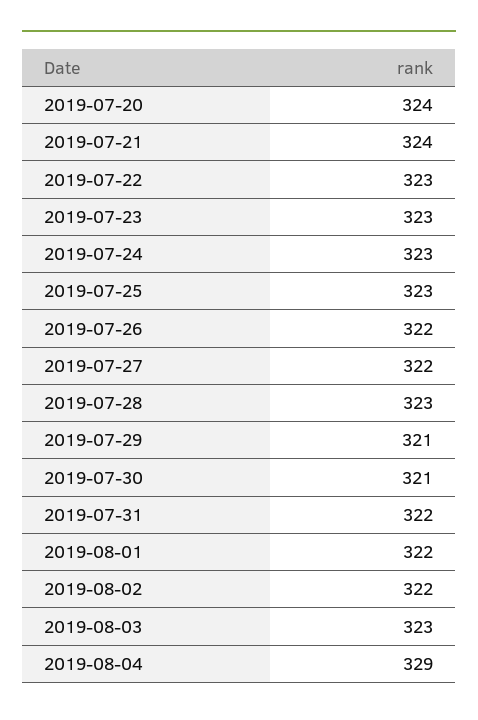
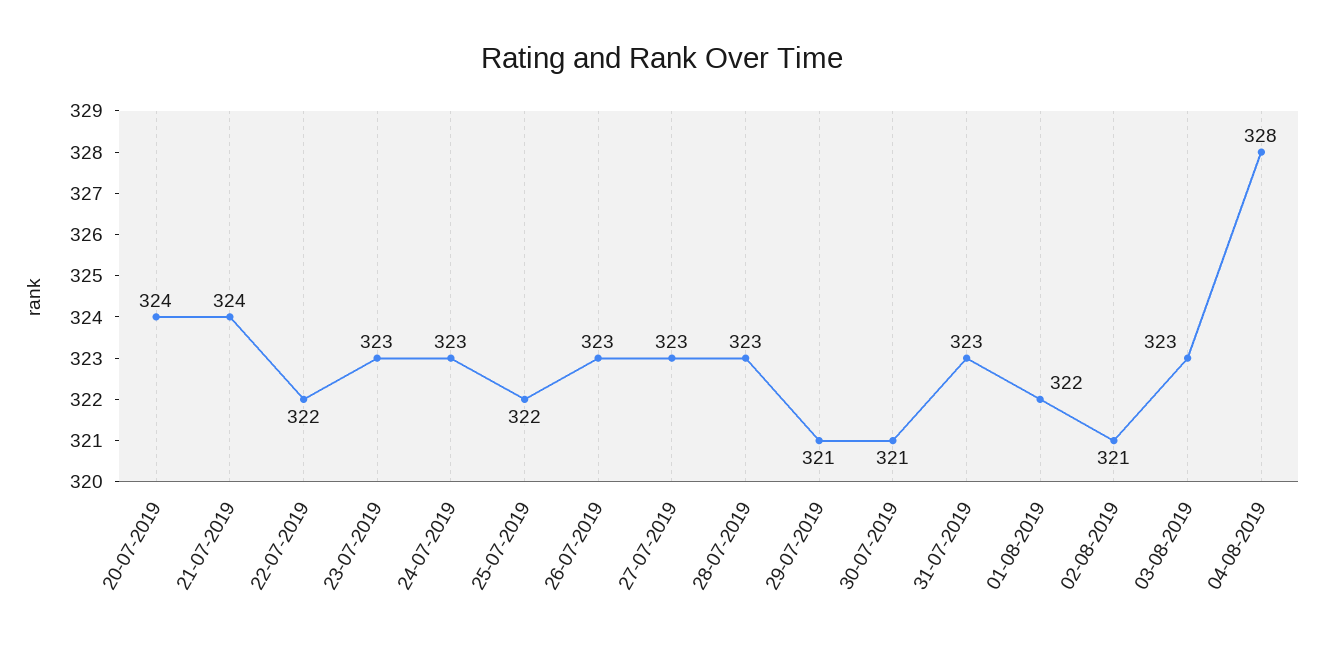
2019-07-22: 323 -> 322
2019-07-25: 323 -> 322
2019-07-26: 322 -> 323
2019-07-27: 322 -> 323
2019-07-31: 322 -> 323
2019-08-02: 322 -> 321
2019-08-04: 329 -> 328

